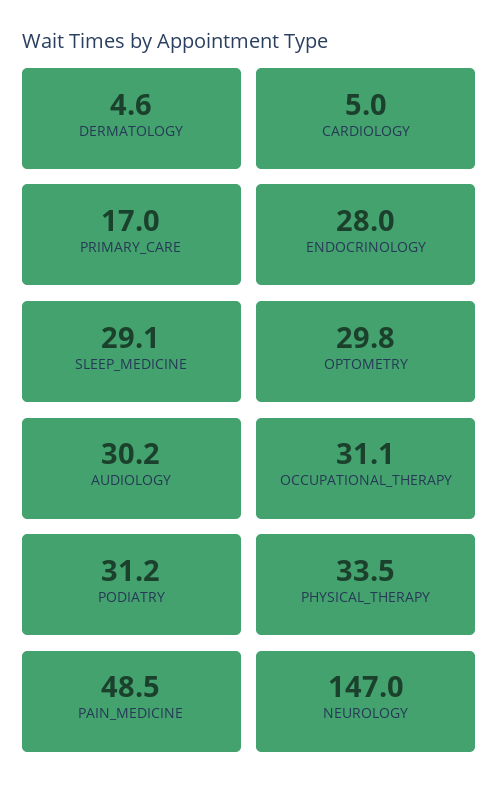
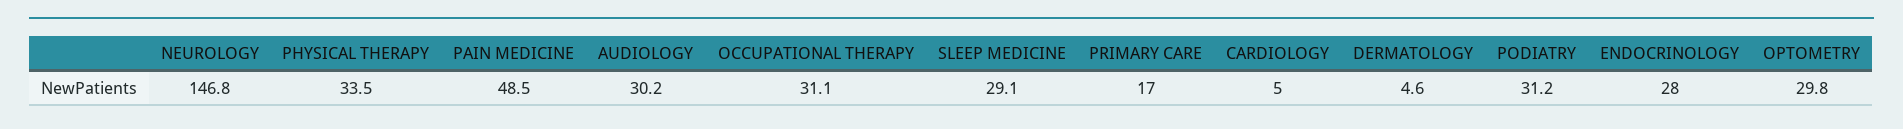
NEUROLOGY: 147 -> 146.8

